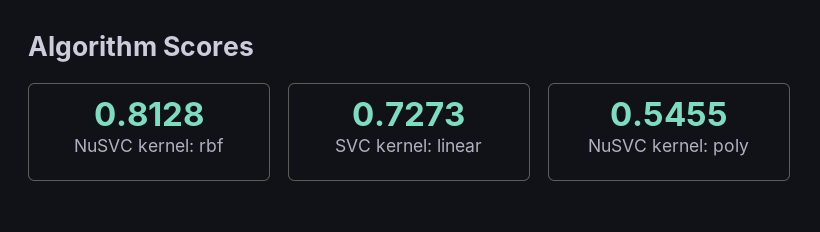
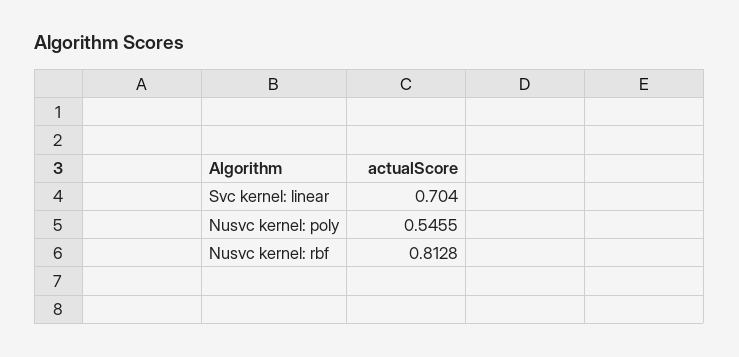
SVC kernel: linear: 0.7273 -> 0.704

